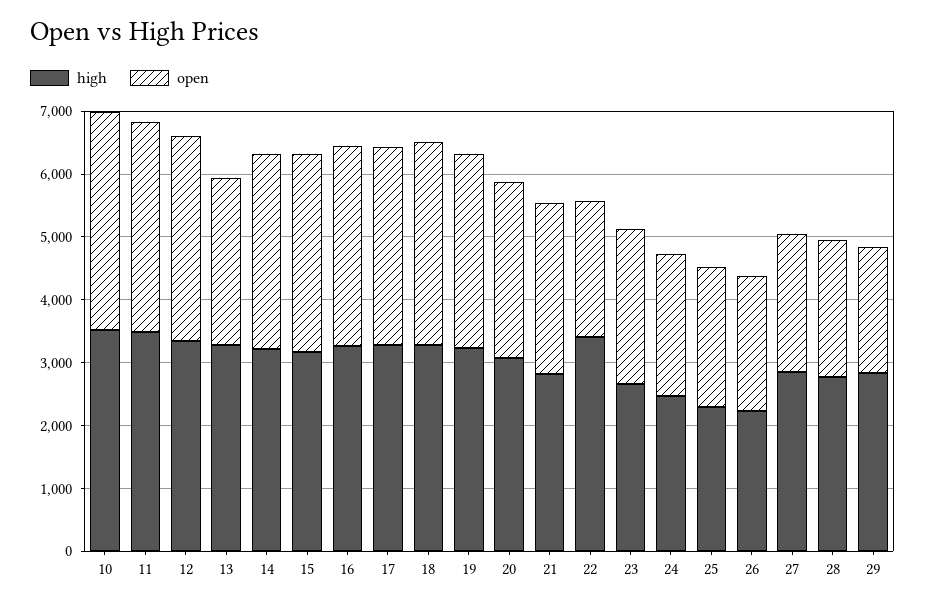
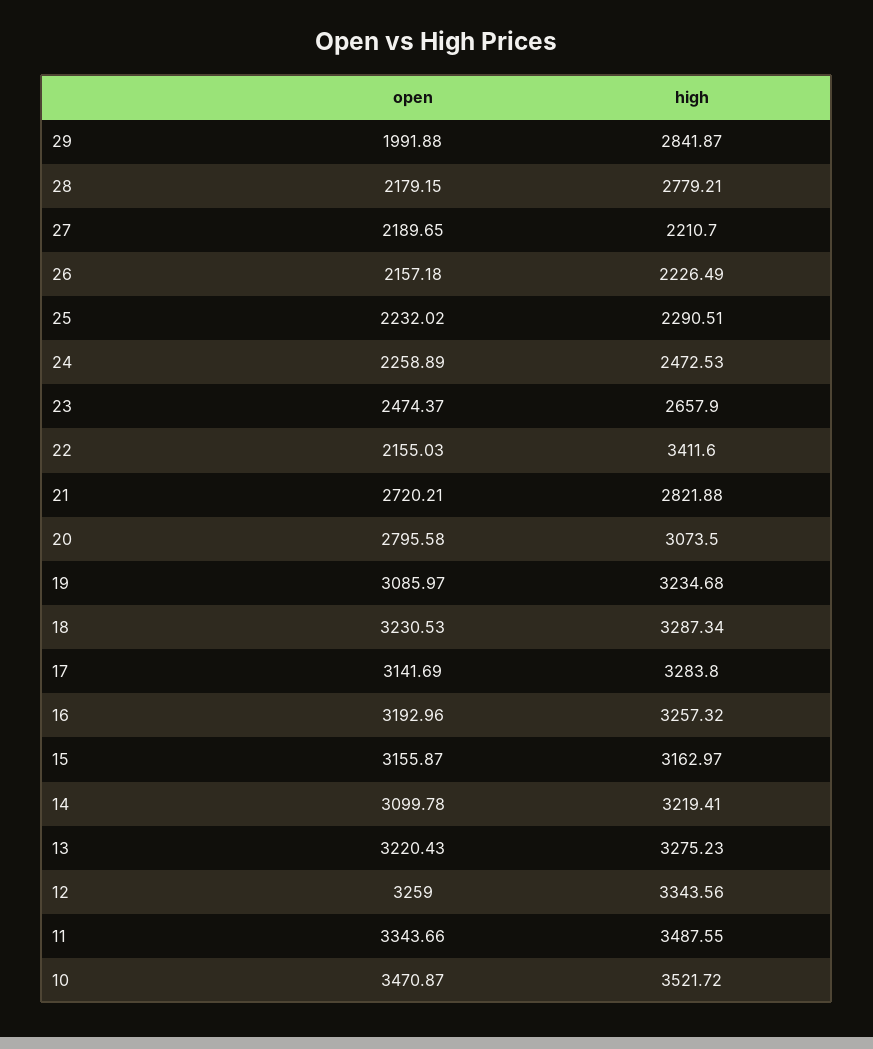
open, 13: 2600 -> 3220.43
high, 27: 2800 -> 2210.7

